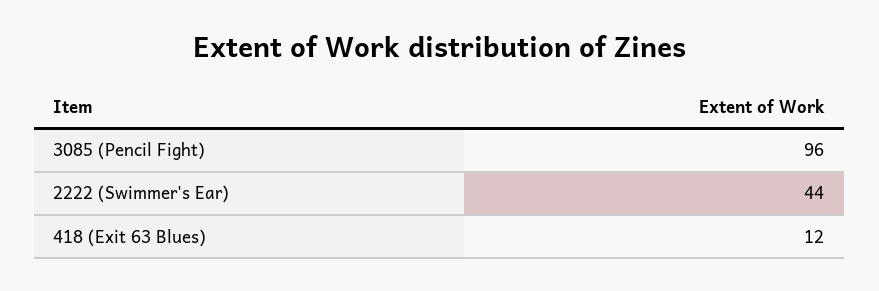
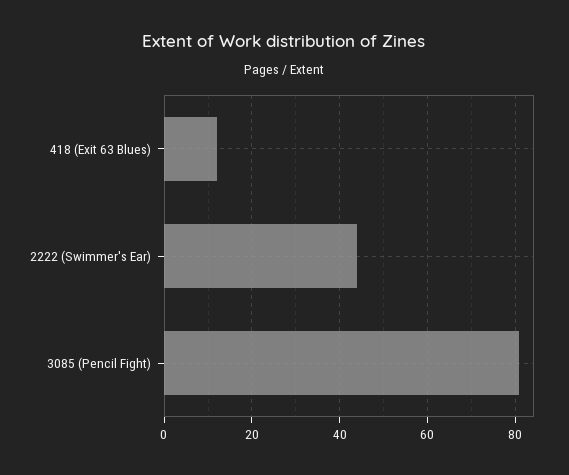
3085 (Pencil Fight): 96 -> 80

